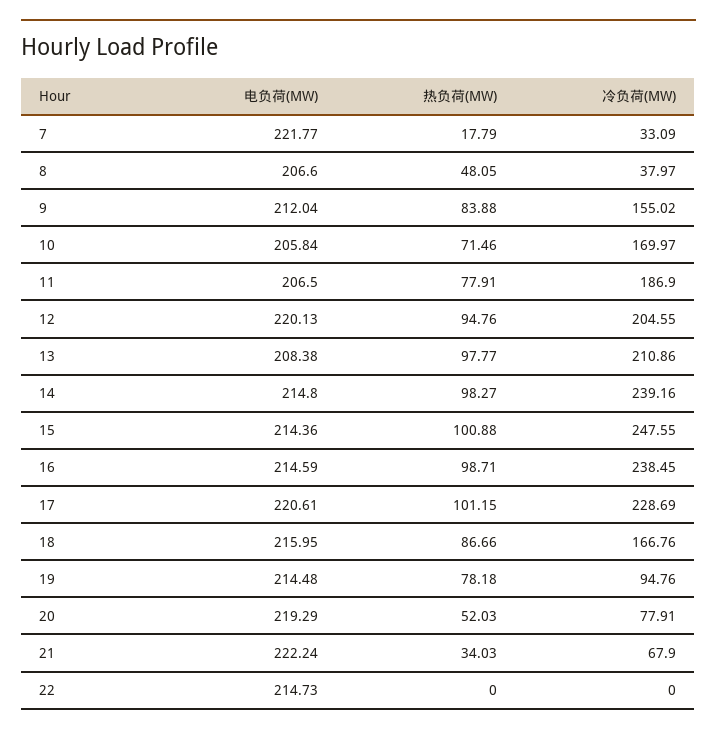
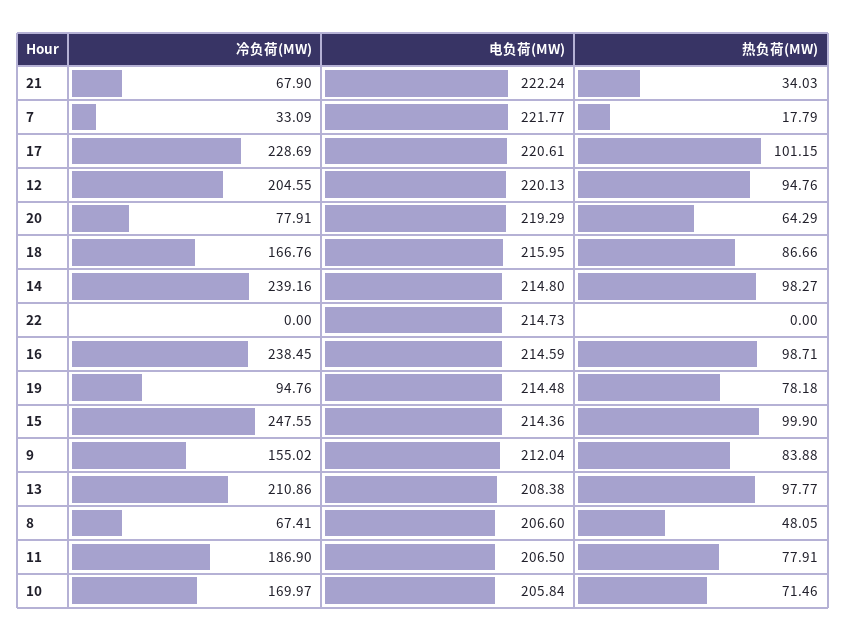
冷负荷(MW), 8: 37.97 -> 67.41
热负荷(MW), 15: 100.88 -> 99.9
热负荷(MW), 20: 52.03 -> 64.29

